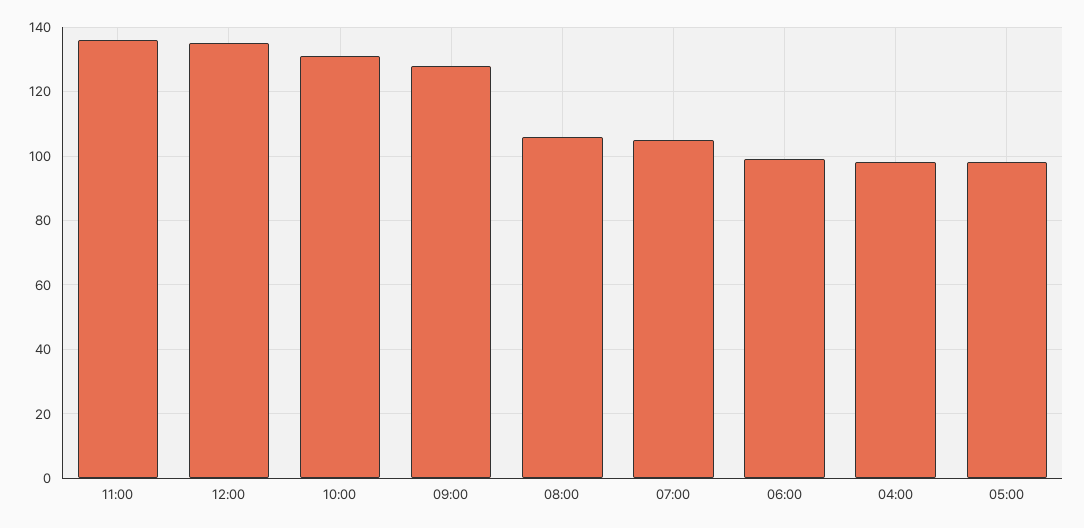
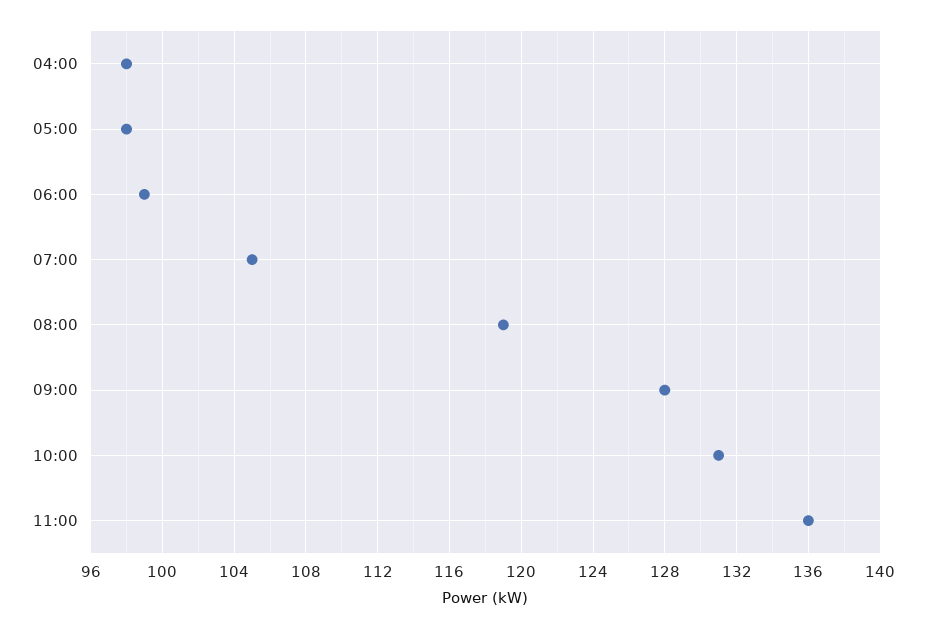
12:00: 135 -> none
08:00: 105 -> 119

